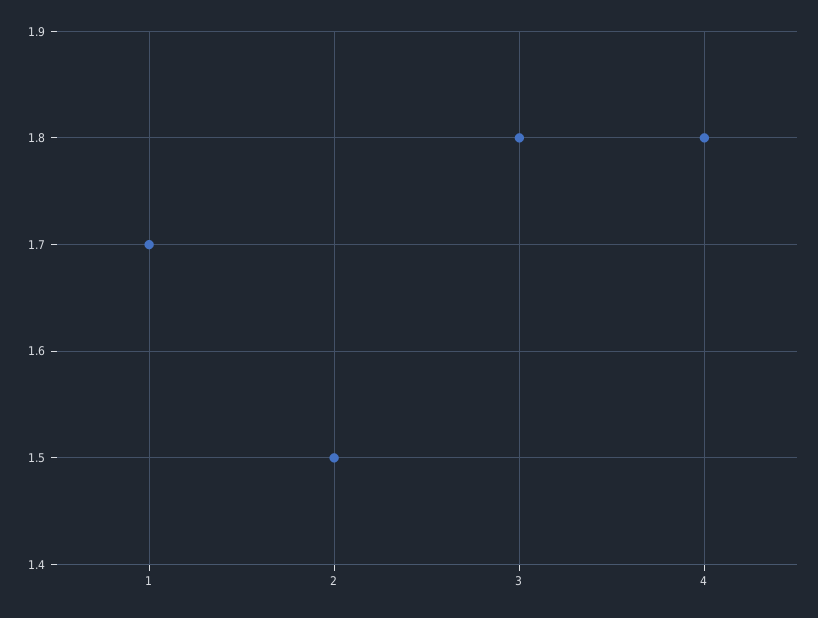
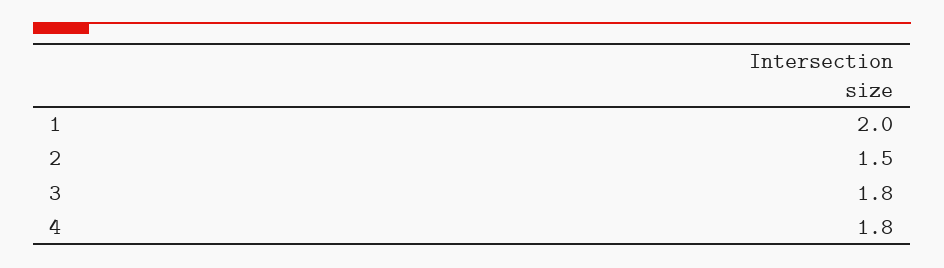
1: 1.7 -> 2

